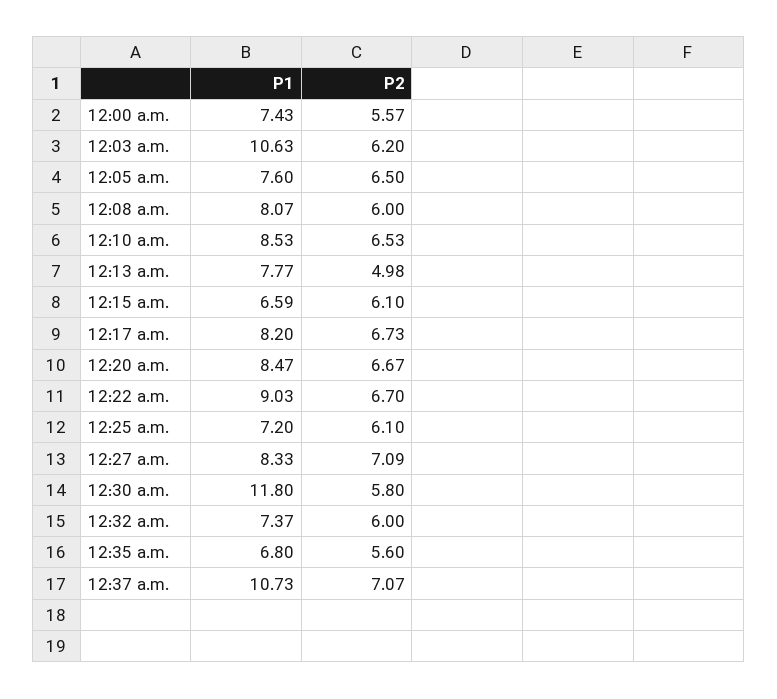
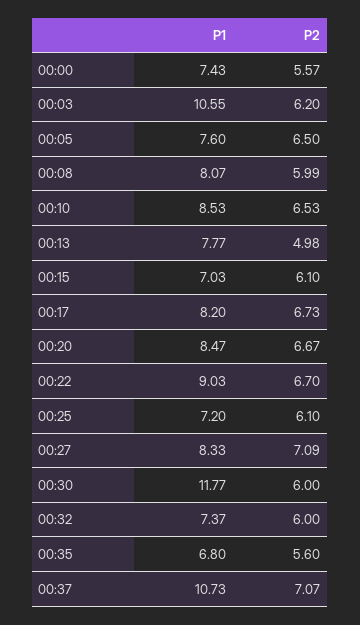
P1, 12:03 a.m.: 10.63 -> 10.55
P2, 12:08 a.m.: 6 -> 5.99
P1, 12:15 a.m.: 6.59 -> 7.03
P1, 12:30 a.m.: 11.8 -> 11.77
P2, 12:30 a.m.: 5.8 -> 6

